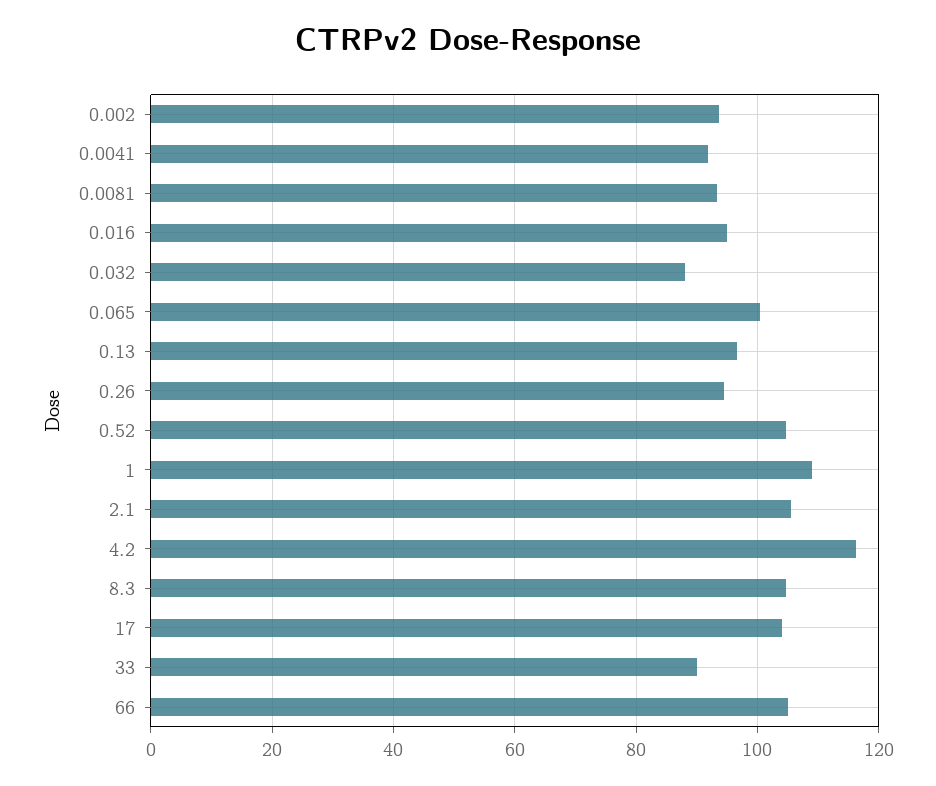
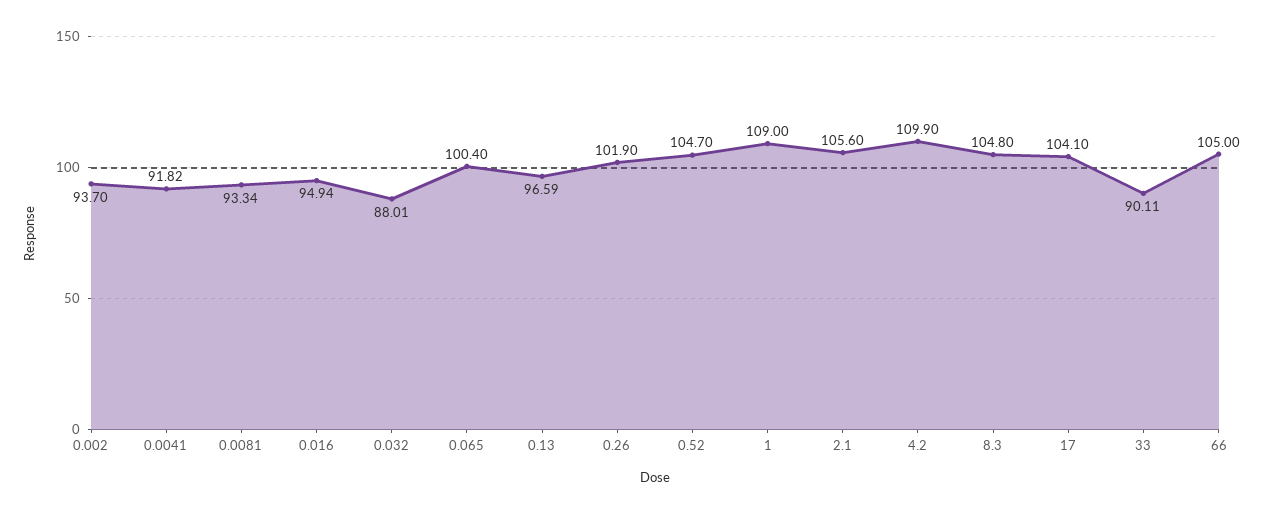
0.26: 94 -> 101.9
4.2: 116 -> 109.9

